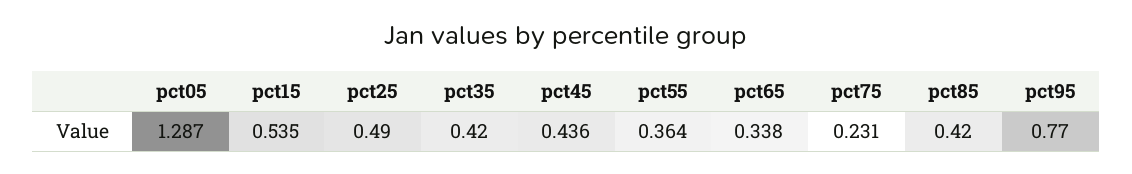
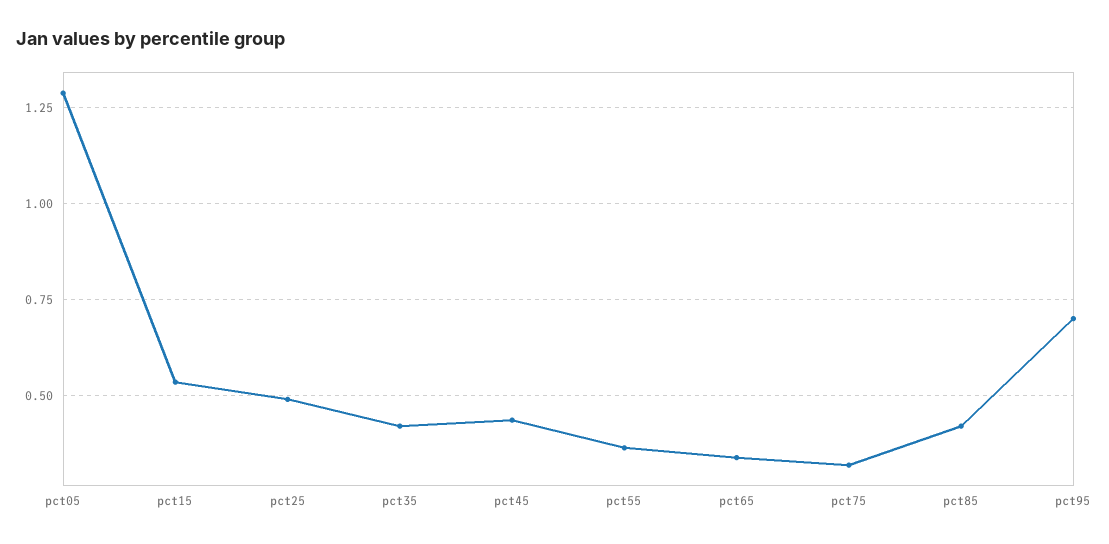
pct75: 0.231 -> 0.325
pct95: 0.77 -> 0.7

